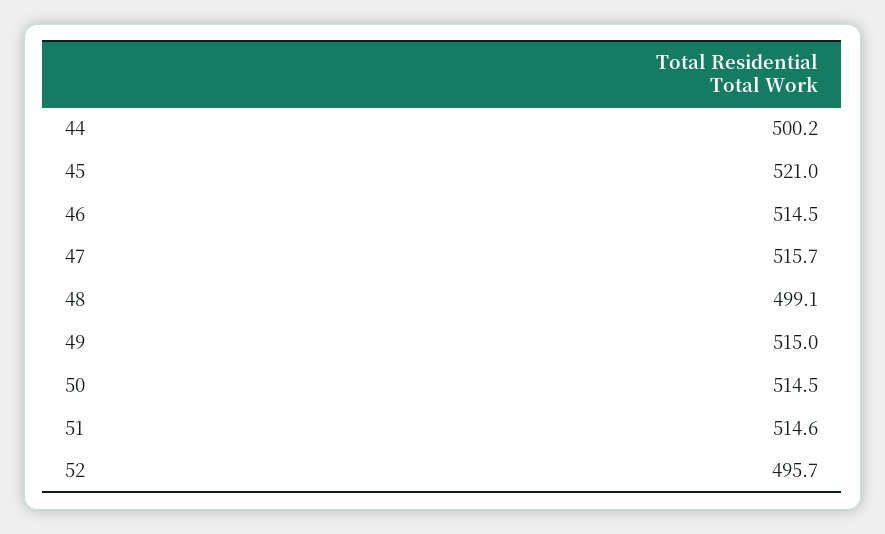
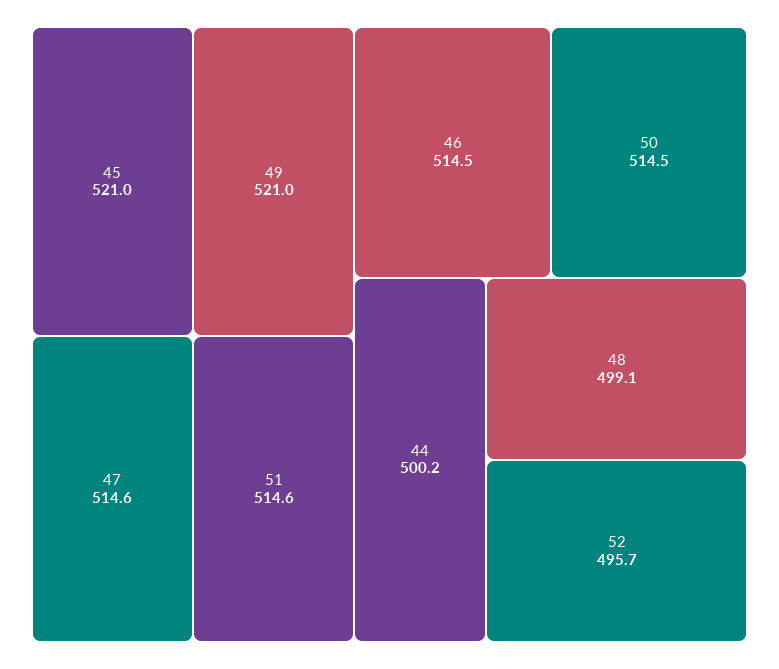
47: 515.7 -> 514.6
49: 515 -> 521

